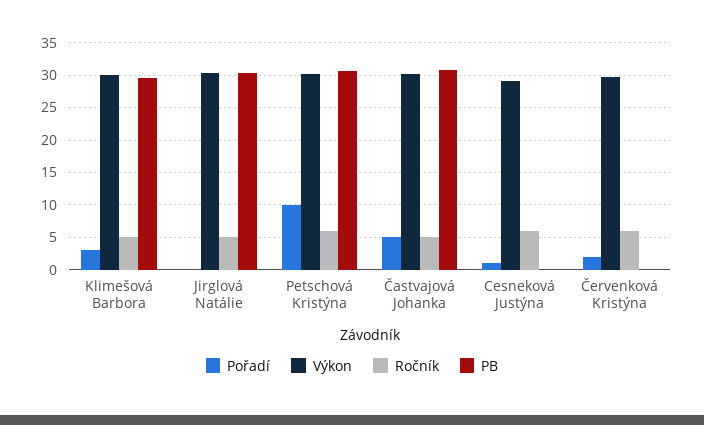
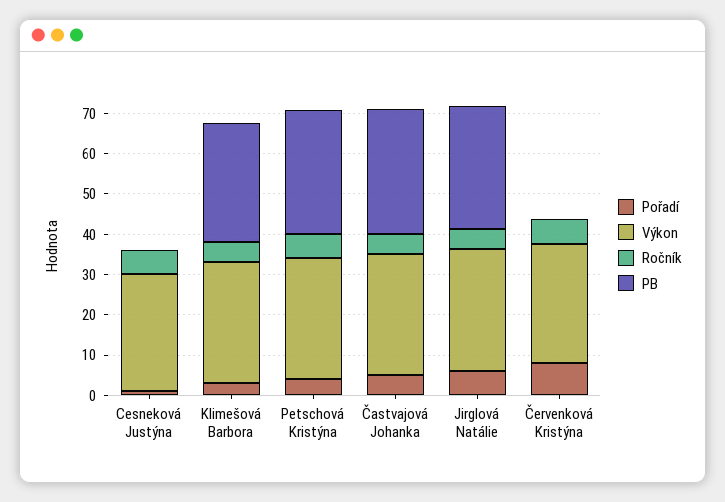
Pořadí, Jirglová Natálie: 0 -> 6
Pořadí, Petschová Kristýna: 10 -> 4
Pořadí, Červenková Kristýna: 2 -> 8

